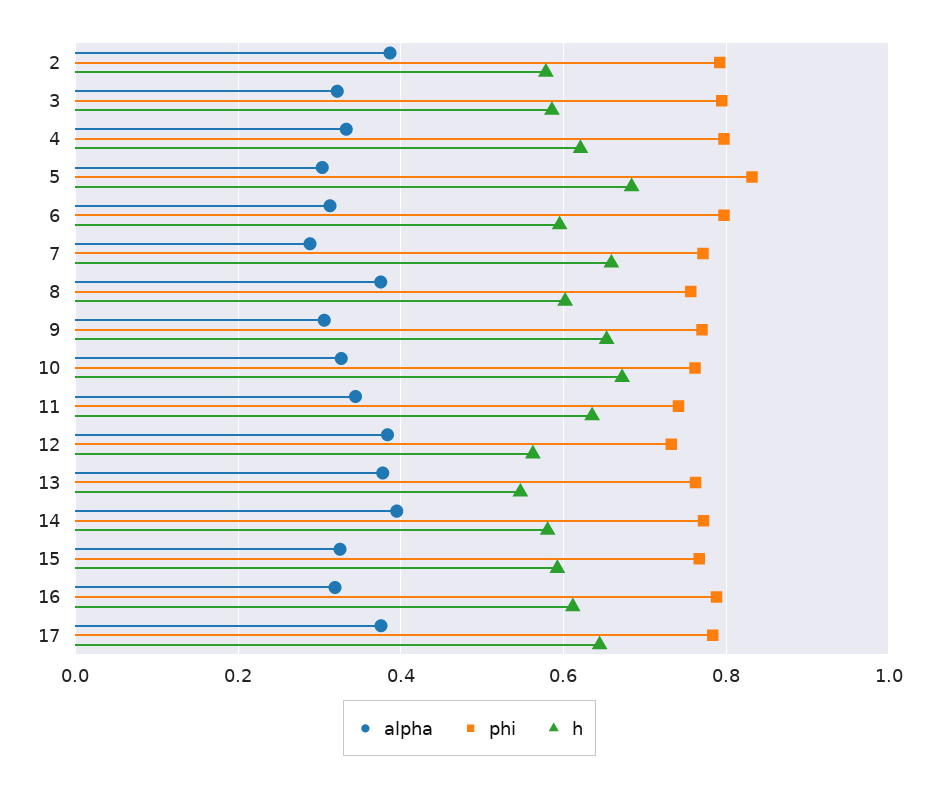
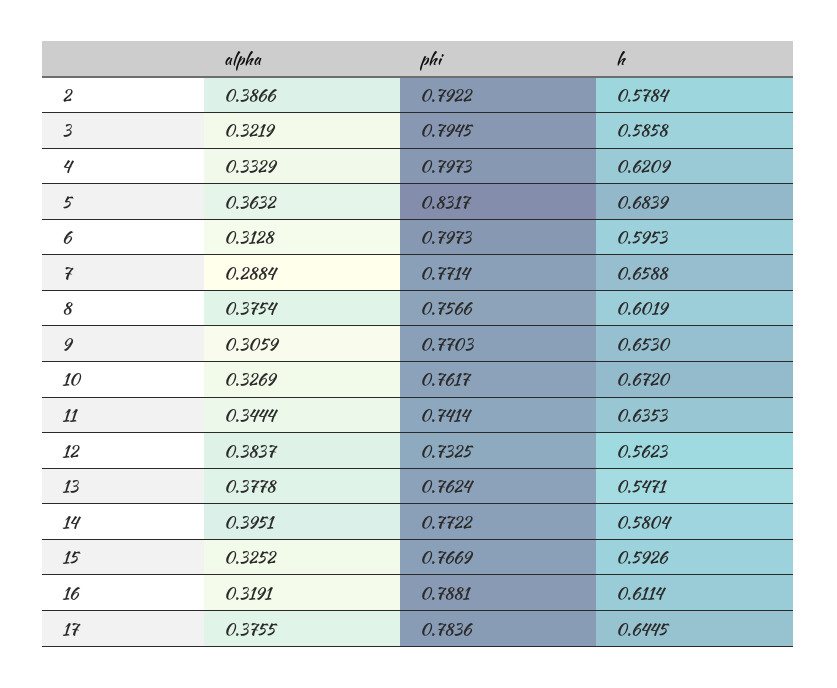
alpha, 5: 0.3 -> 0.3632

